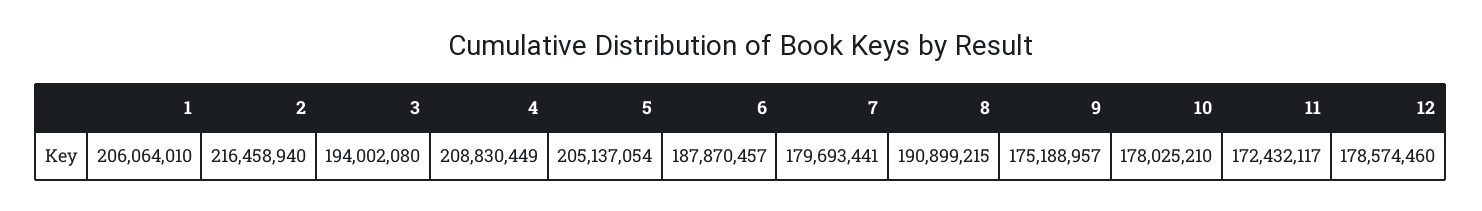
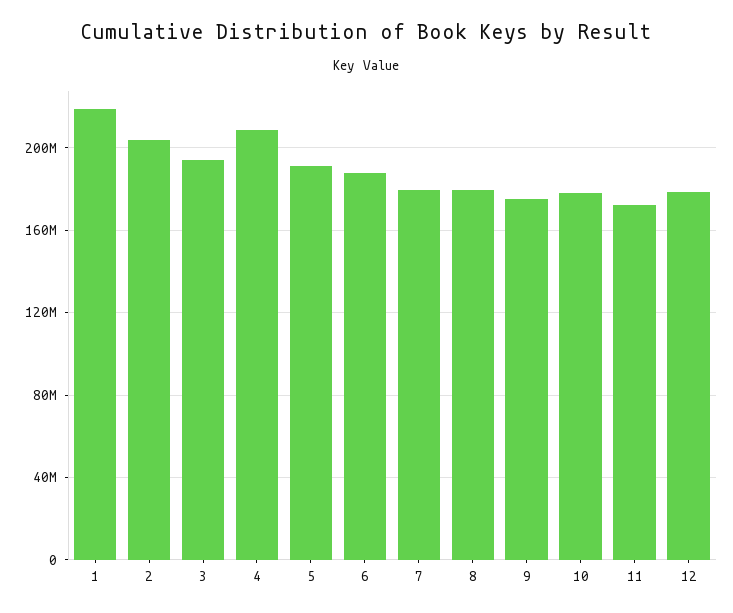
1: 206064010 -> 220000000
2: 216458940 -> 205000000
5: 205137054 -> 190000000
8: 190899215 -> 180000000

